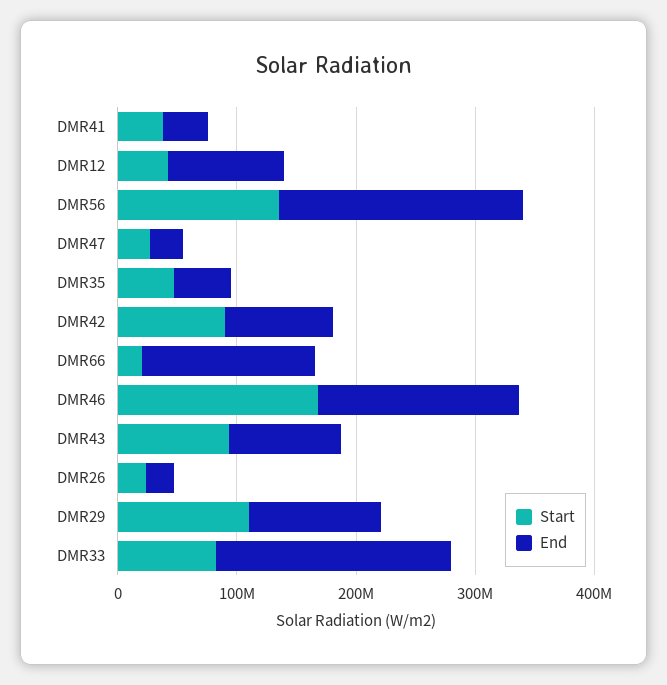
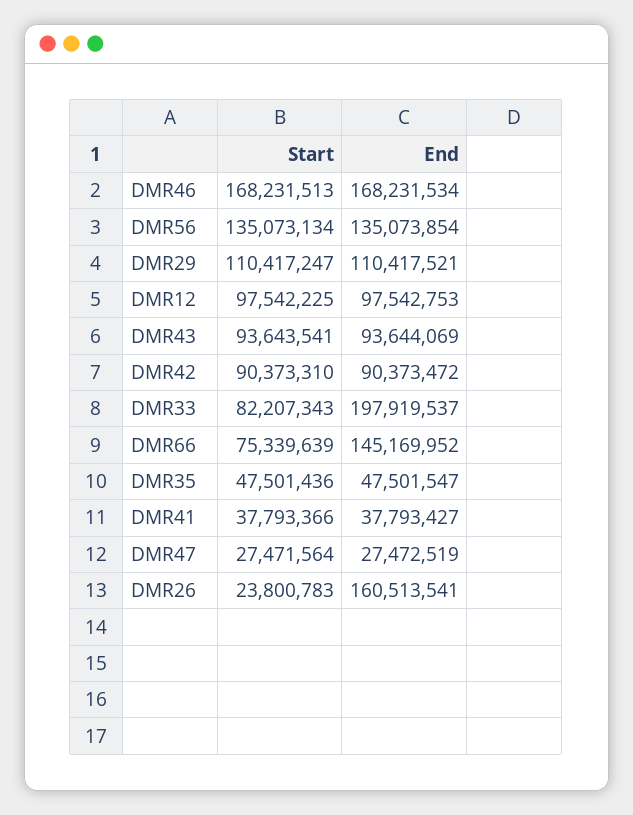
Start, DMR12: 40000000 -> 97542225
End, DMR56: 200000000 -> 135073854
Start, DMR66: 20000000 -> 75339639
End, DMR26: 20000000 -> 160513541

